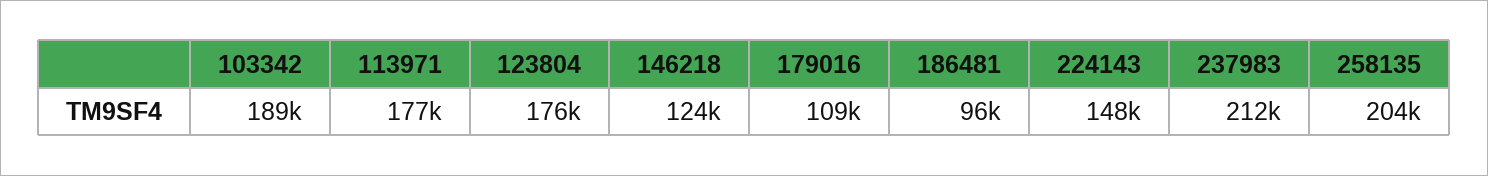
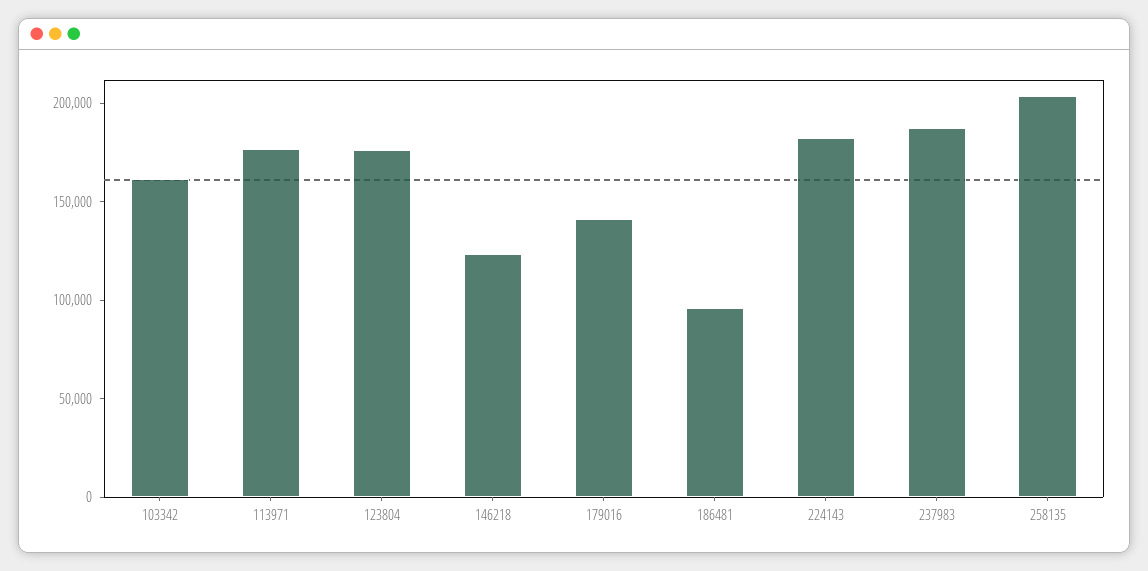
103342: 189000 -> 160000
179016: 109000 -> 140000
224143: 148000 -> 180000
237983: 212000 -> 190000

